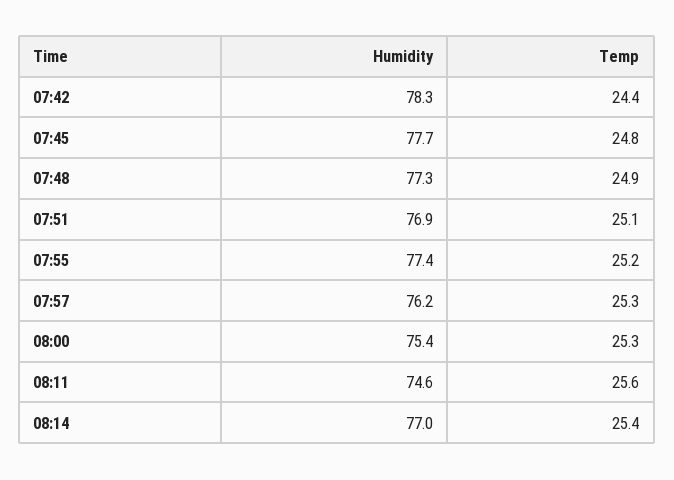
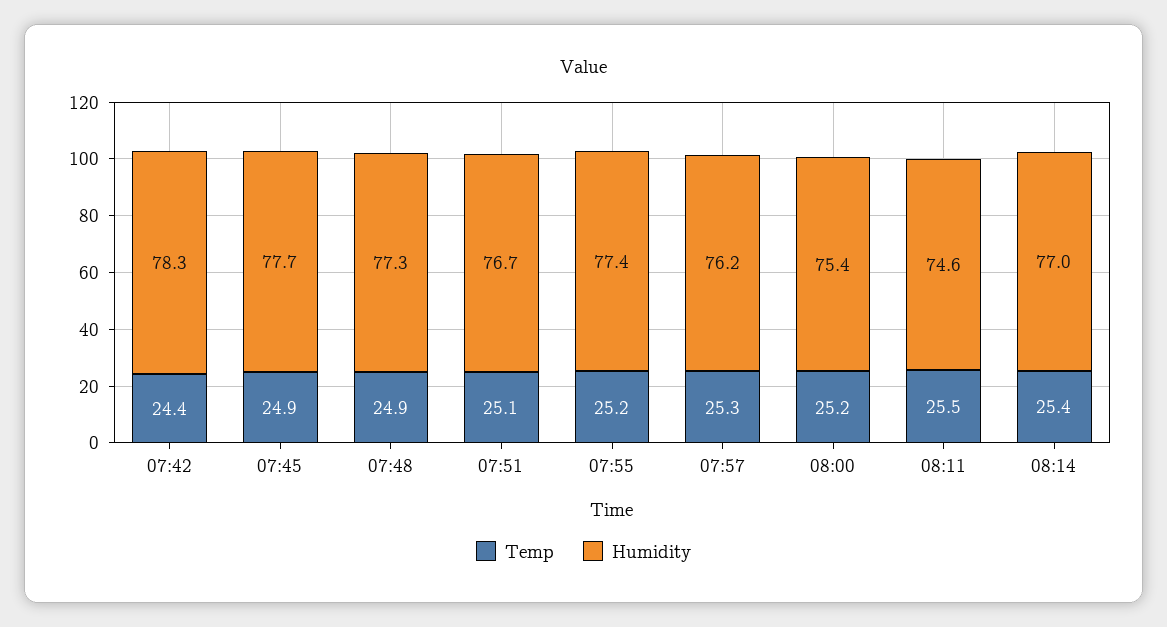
Temp, 07:45: 24.8 -> 24.9
Humidity, 07:51: 76.9 -> 76.7
Temp, 08:00: 25.3 -> 25.2
Temp, 08:11: 25.6 -> 25.5

